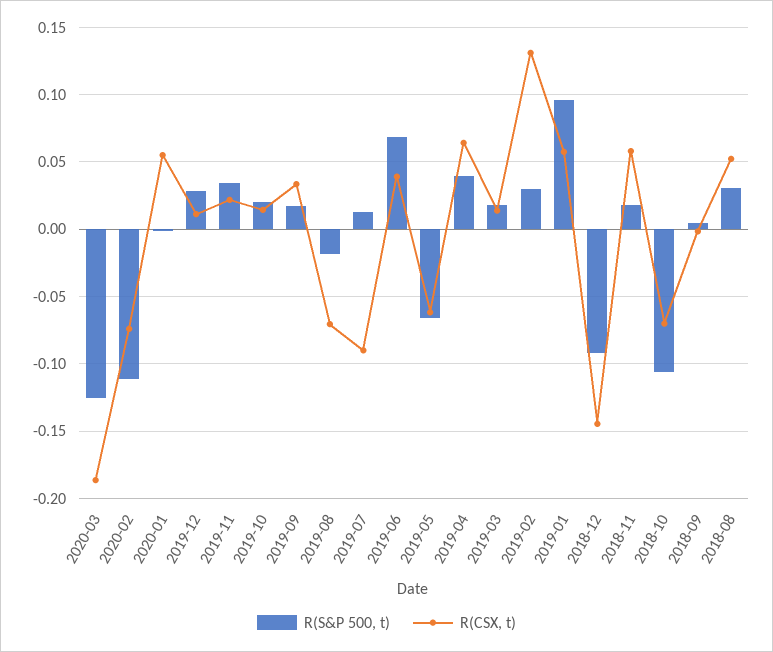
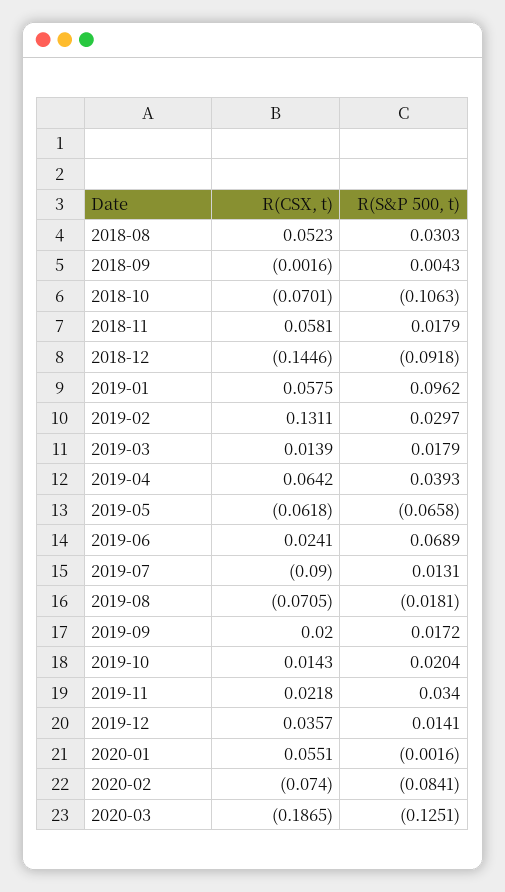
R(S&P 500, t), 2020-02: -0.11 -> -0.0841
R(S&P 500, t), 2019-12: 0.03 -> 0.0141
R(CSX, t), 2019-12: 0.01 -> 0.0357
R(CSX, t), 2019-09: 0.035 -> 0.02
R(CSX, t), 2019-06: 0.04 -> 0.0241

